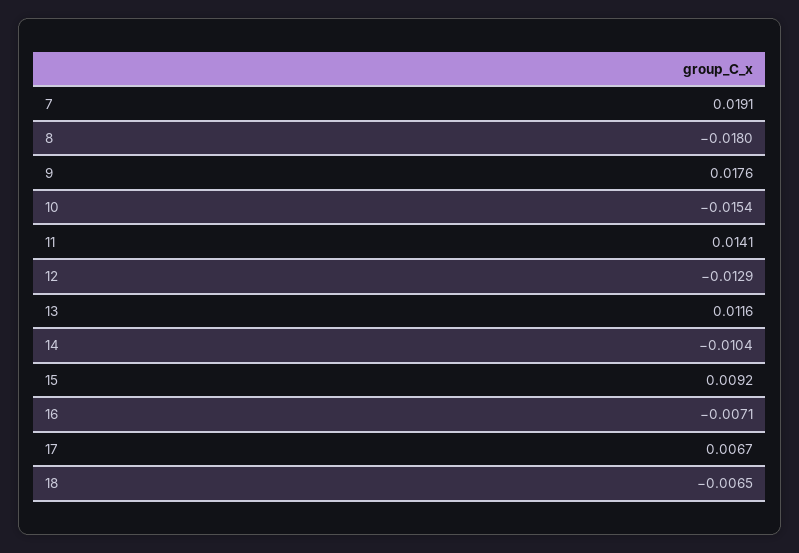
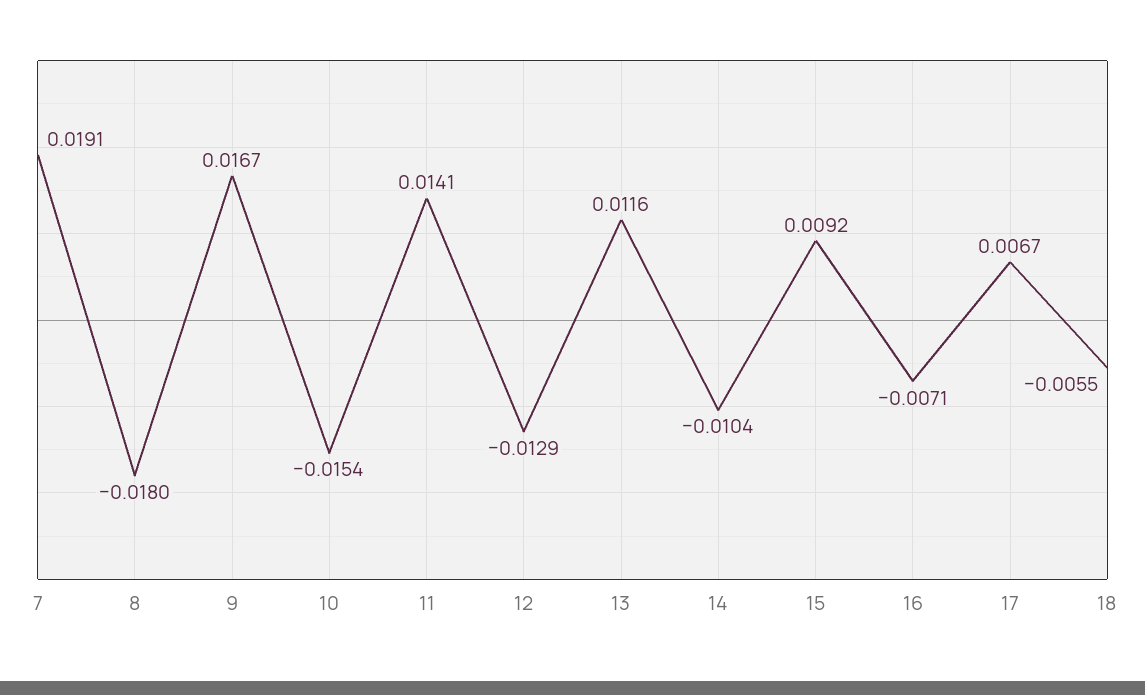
9: 0.0176 -> 0.0167
18: -0.0065 -> -0.0055

